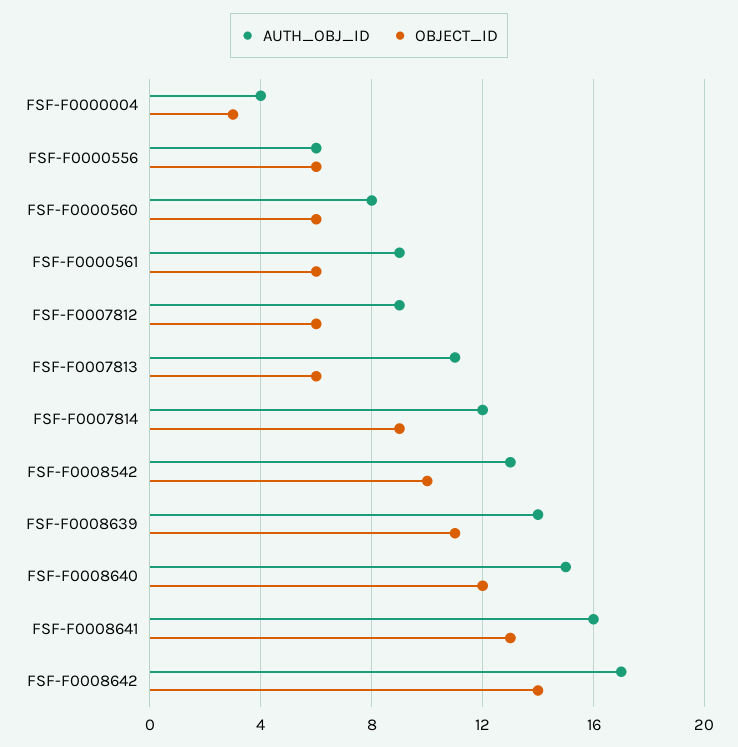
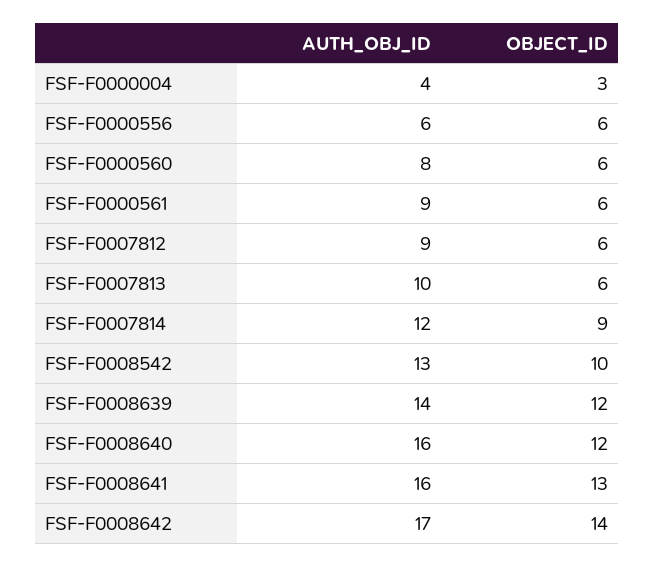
AUTH_OBJ_ID, FSF-F0007813: 11 -> 10
OBJECT_ID, FSF-F0008639: 11 -> 12
AUTH_OBJ_ID, FSF-F0008640: 15 -> 16

